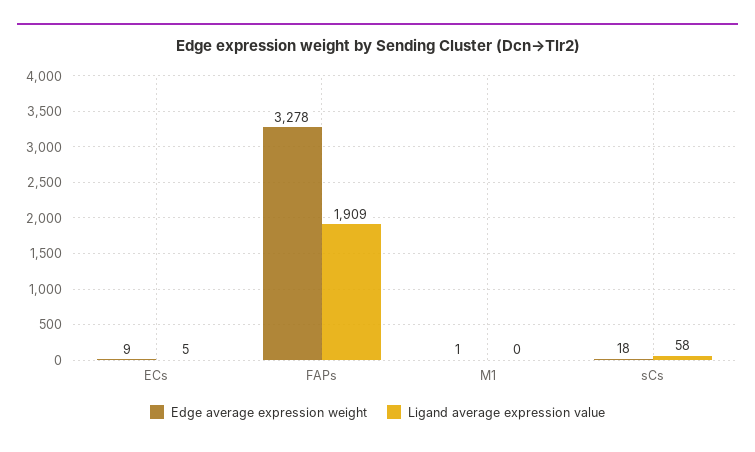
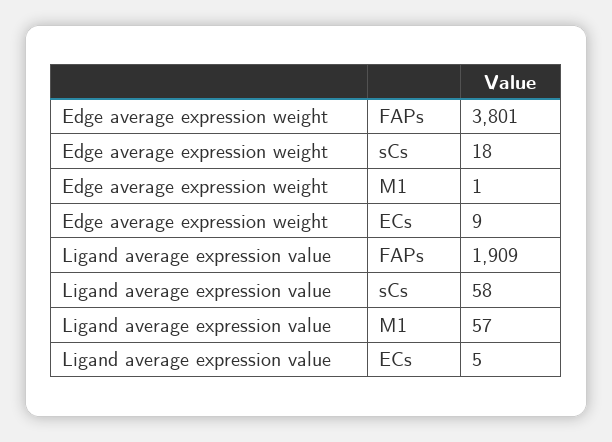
Edge average expression weight, FAPs: 3278 -> 3801
Ligand average expression value, M1: 0 -> 57

